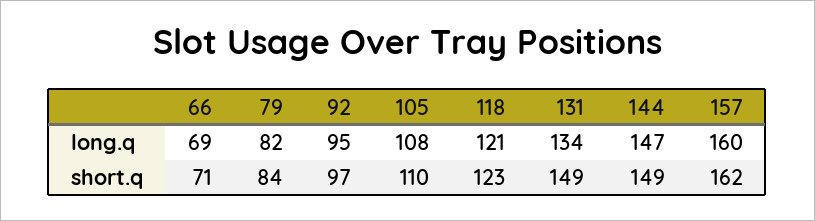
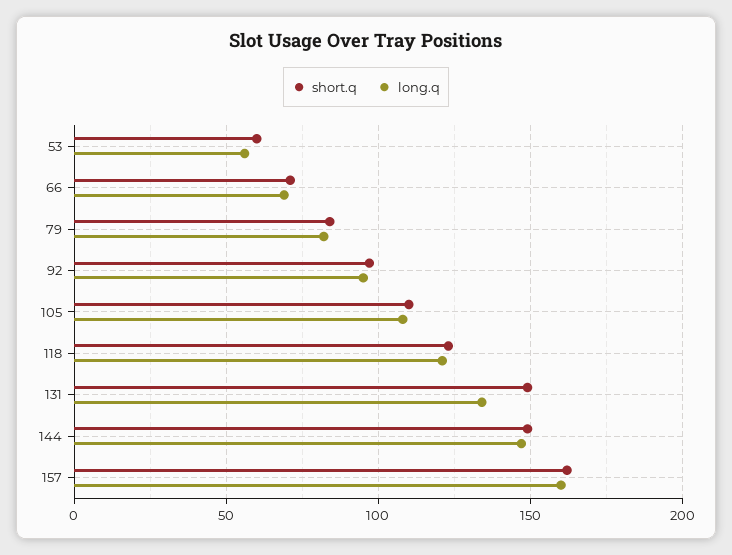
short.q, 53: none -> 60
long.q, 53: none -> 55

